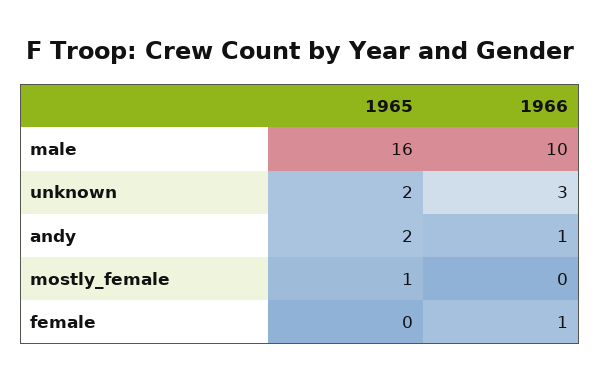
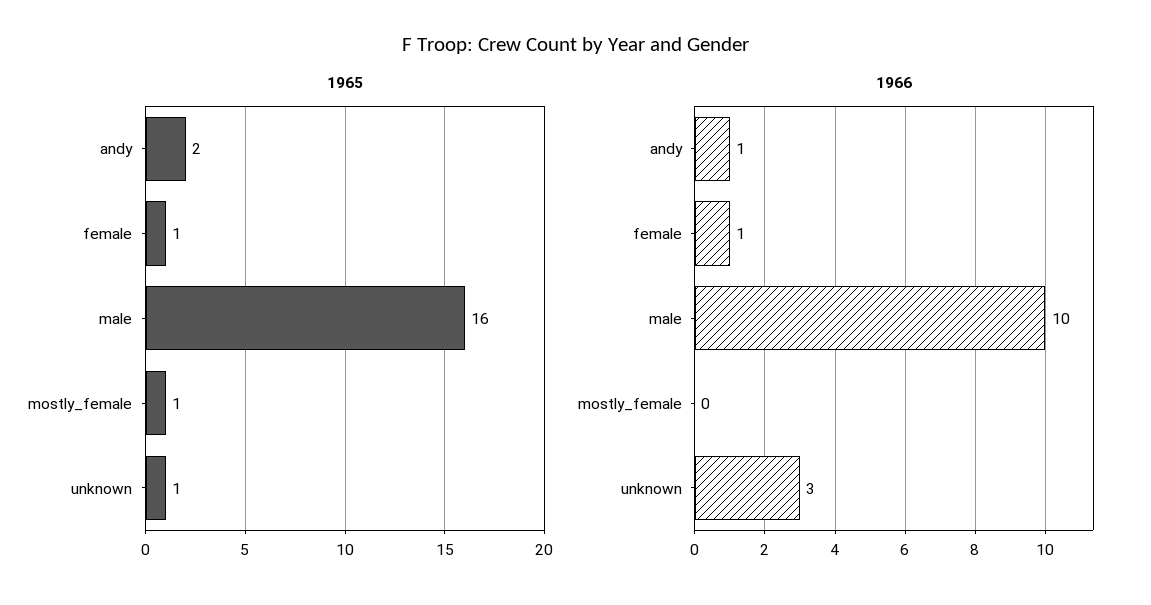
1965, unknown: 2 -> 1
1965, female: 0 -> 1

